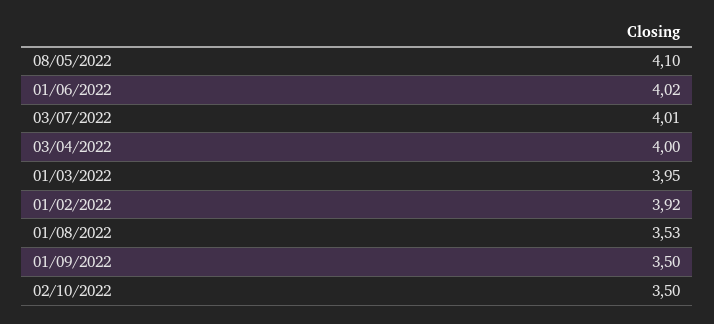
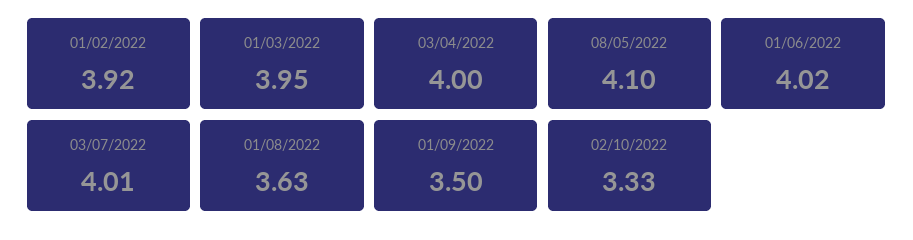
01/08/2022: 3.53 -> 3.63
02/10/2022: 3.5 -> 3.33

